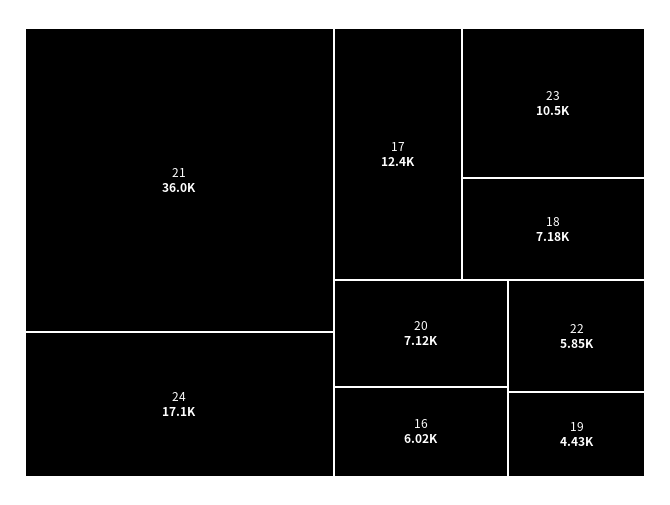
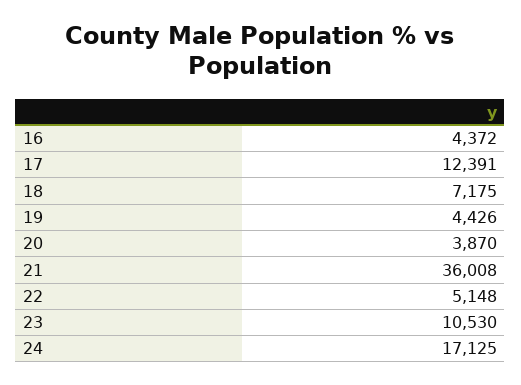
20: 7120 -> 3870
16: 6020 -> 4372
22: 5850 -> 5148

